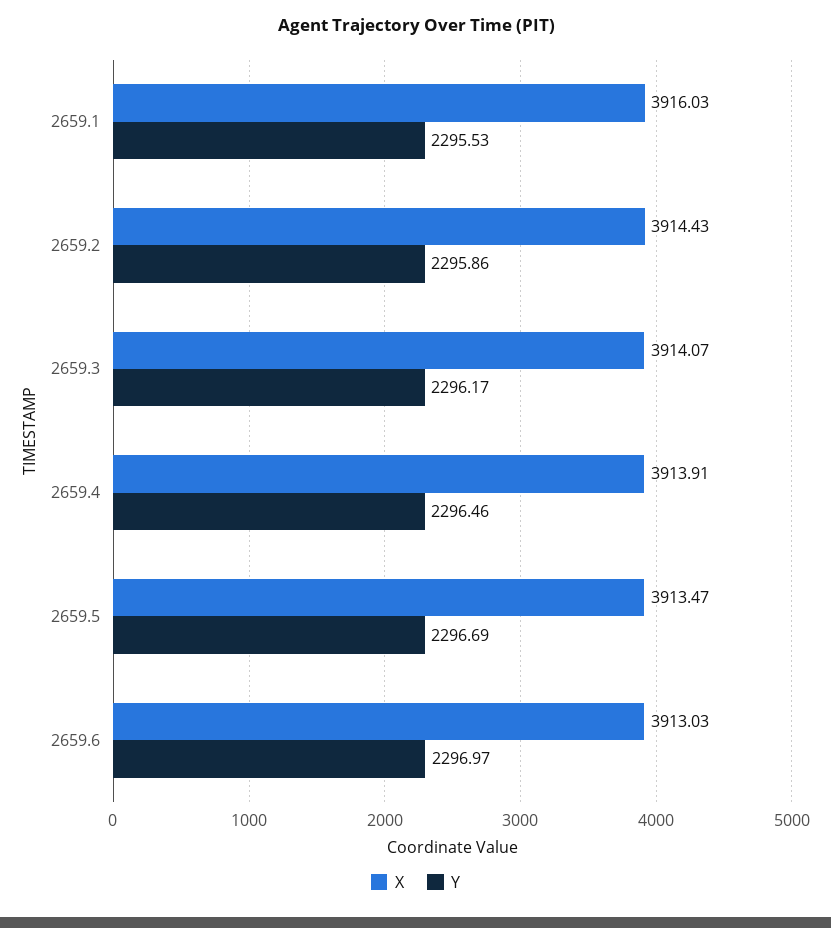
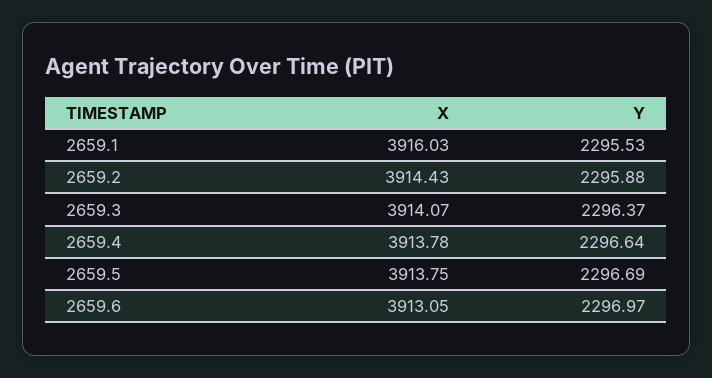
Y, 2659.2: 2295.86 -> 2295.88
Y, 2659.3: 2296.17 -> 2296.37
X, 2659.4: 3913.91 -> 3913.78
Y, 2659.4: 2296.46 -> 2296.64
X, 2659.5: 3913.47 -> 3913.75
X, 2659.6: 3913.03 -> 3913.05

